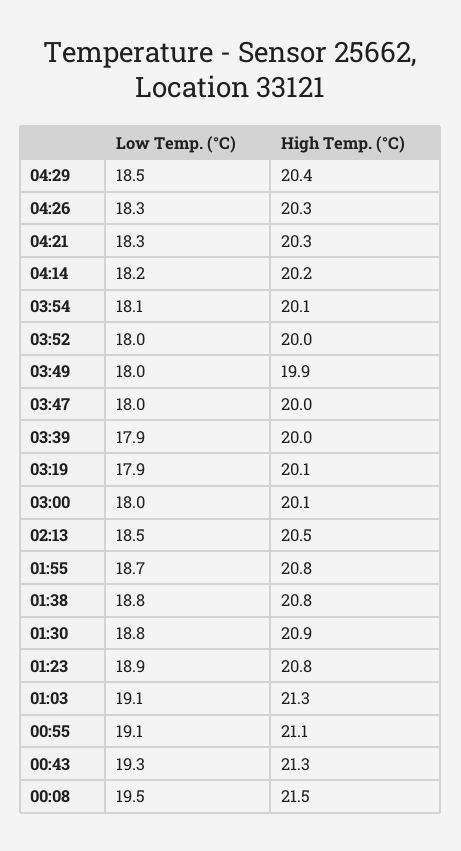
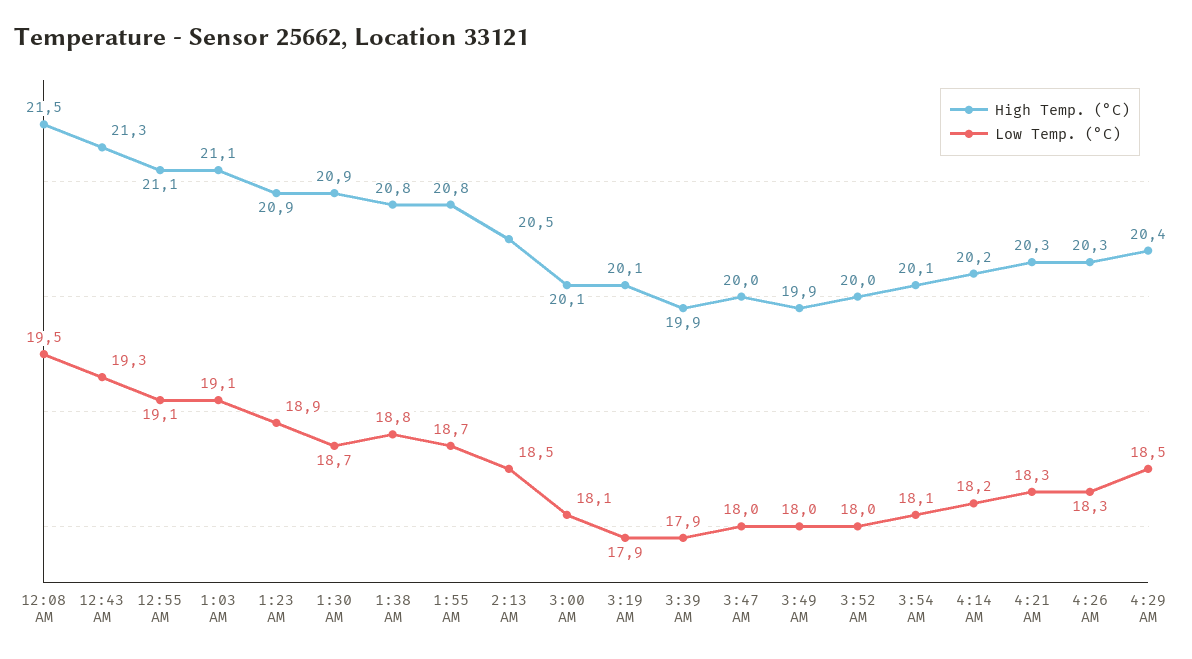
High Temp. (°C), 03:39: 20 -> 19.9
Low Temp. (°C), 03:00: 18 -> 18.1
Low Temp. (°C), 01:30: 18.8 -> 18.7
High Temp. (°C), 01:23: 20.8 -> 20.9
High Temp. (°C), 01:03: 21.3 -> 21.1

